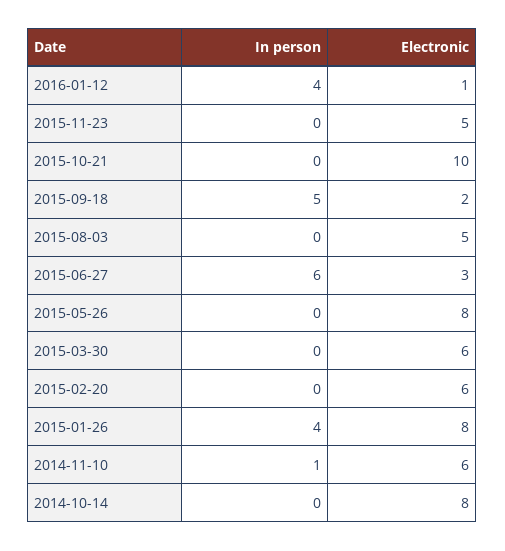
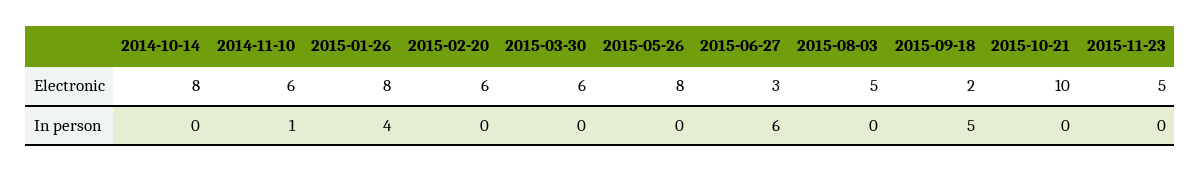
In person, 2016-01-12: 4 -> none
Electronic, 2016-01-12: 1 -> none

